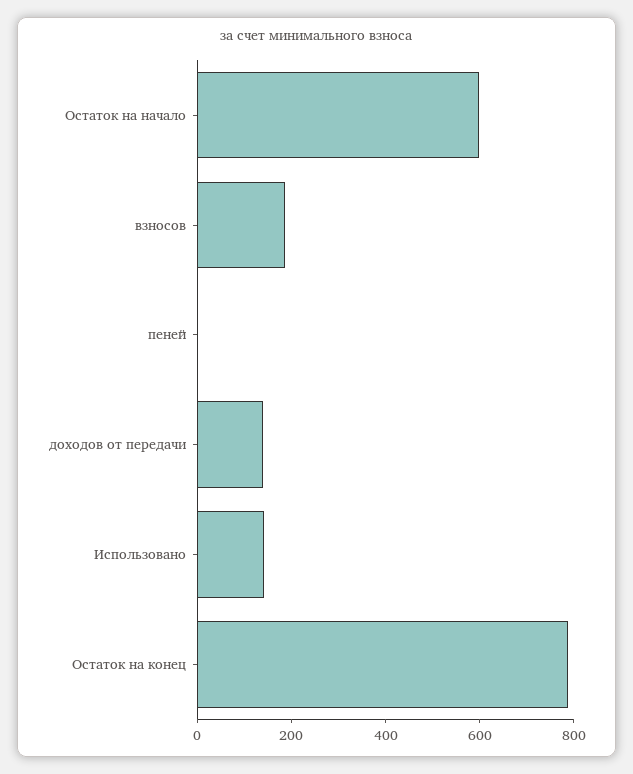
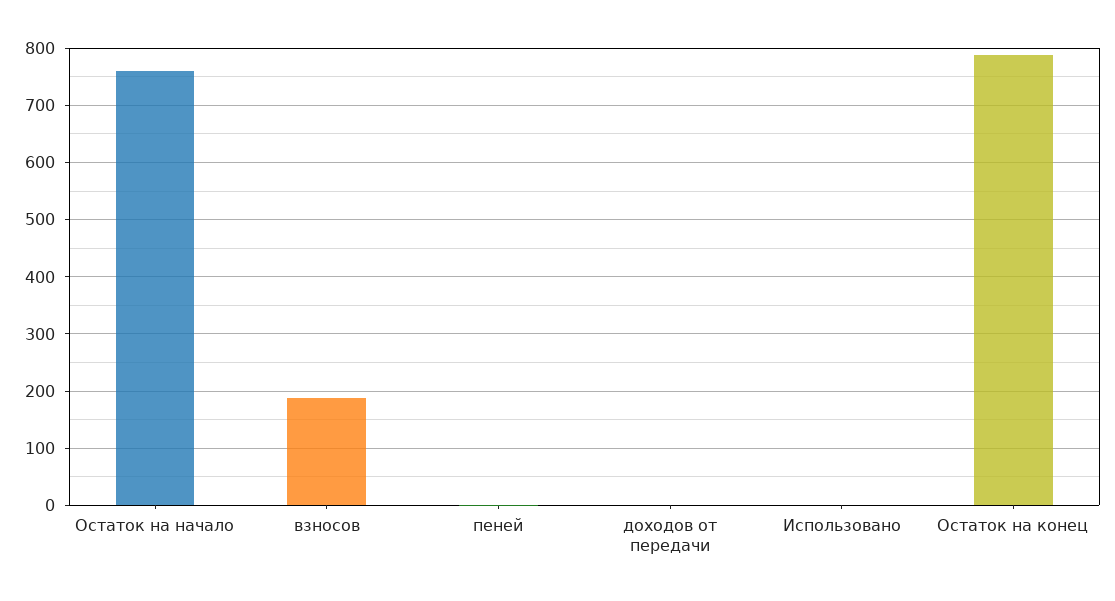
Остаток на начало: 600 -> 760
доходов от передачи: 150 -> 0
Использовано: 150 -> 0

